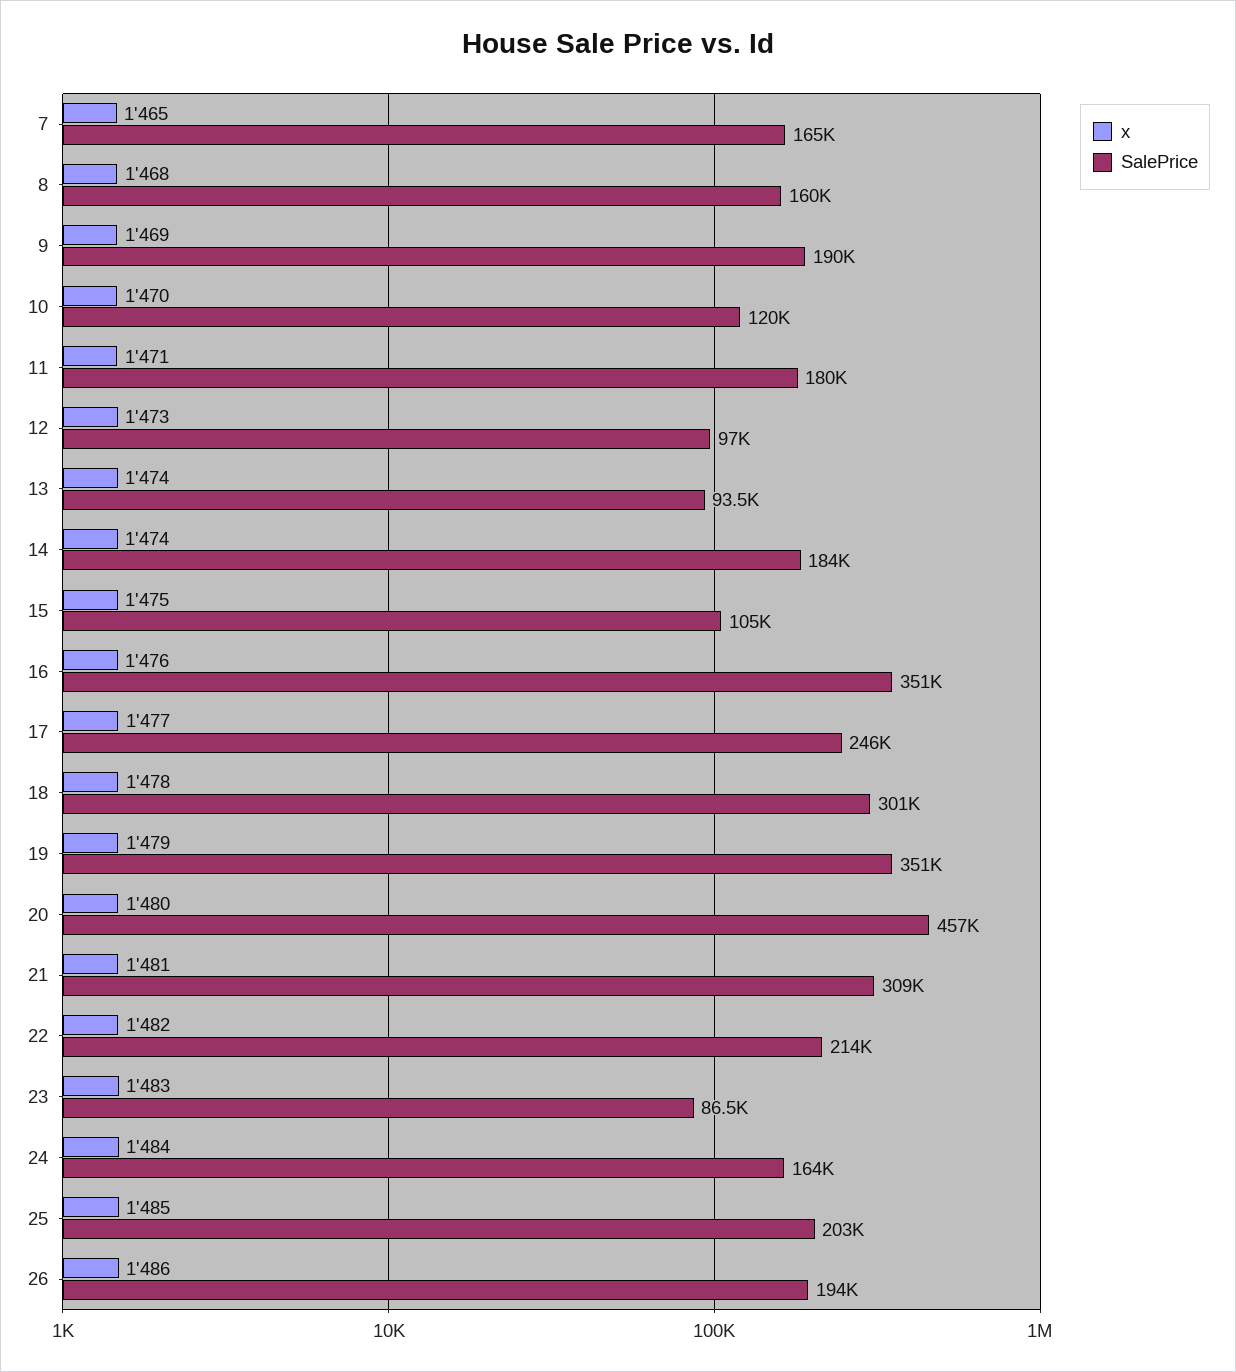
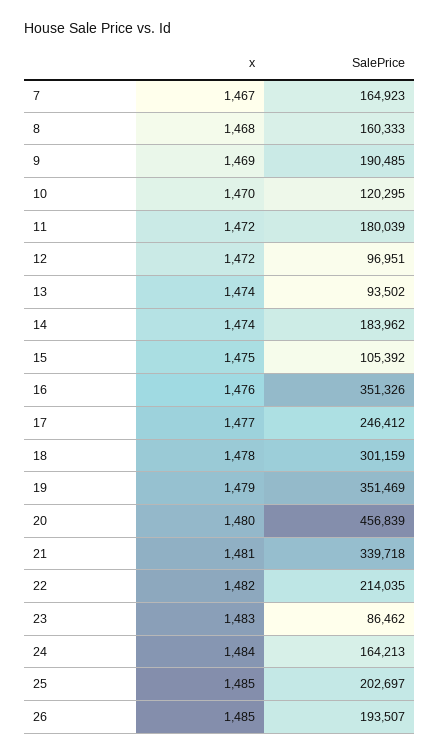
x, 7: 1465 -> 1467
x, 11: 1471 -> 1472
x, 12: 1473 -> 1472
SalePrice, 21: 309000 -> 339718
x, 26: 1486 -> 1485

